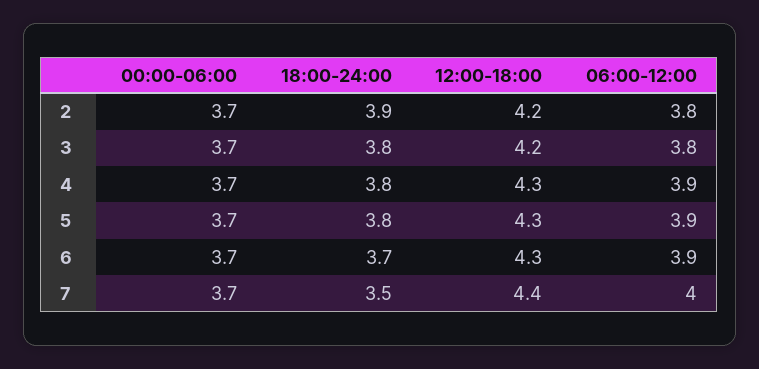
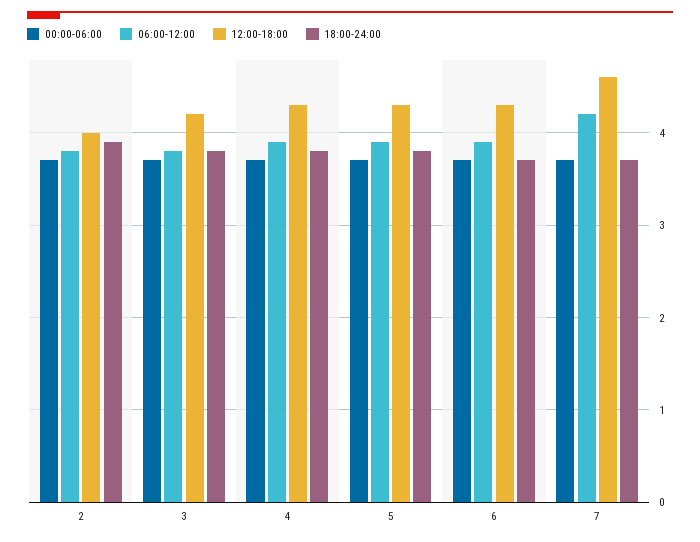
12:00-18:00, 2: 4.2 -> 4
18:00-24:00, 7: 3.5 -> 3.7
12:00-18:00, 7: 4.4 -> 4.6
06:00-12:00, 7: 4 -> 4.2

